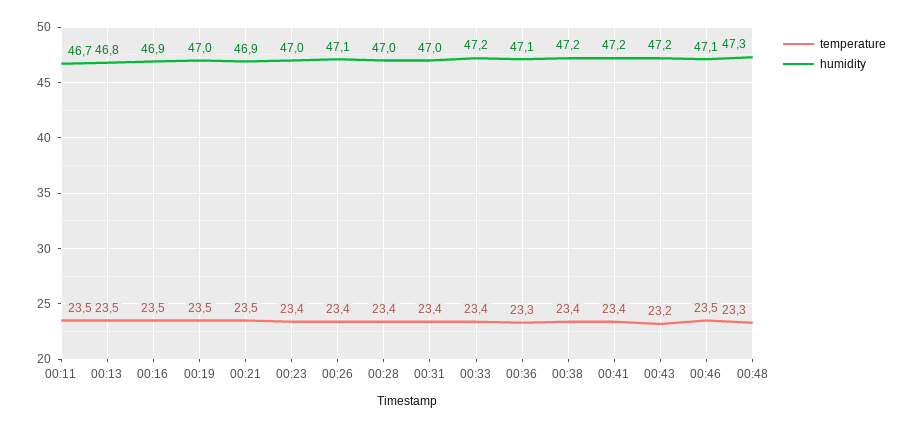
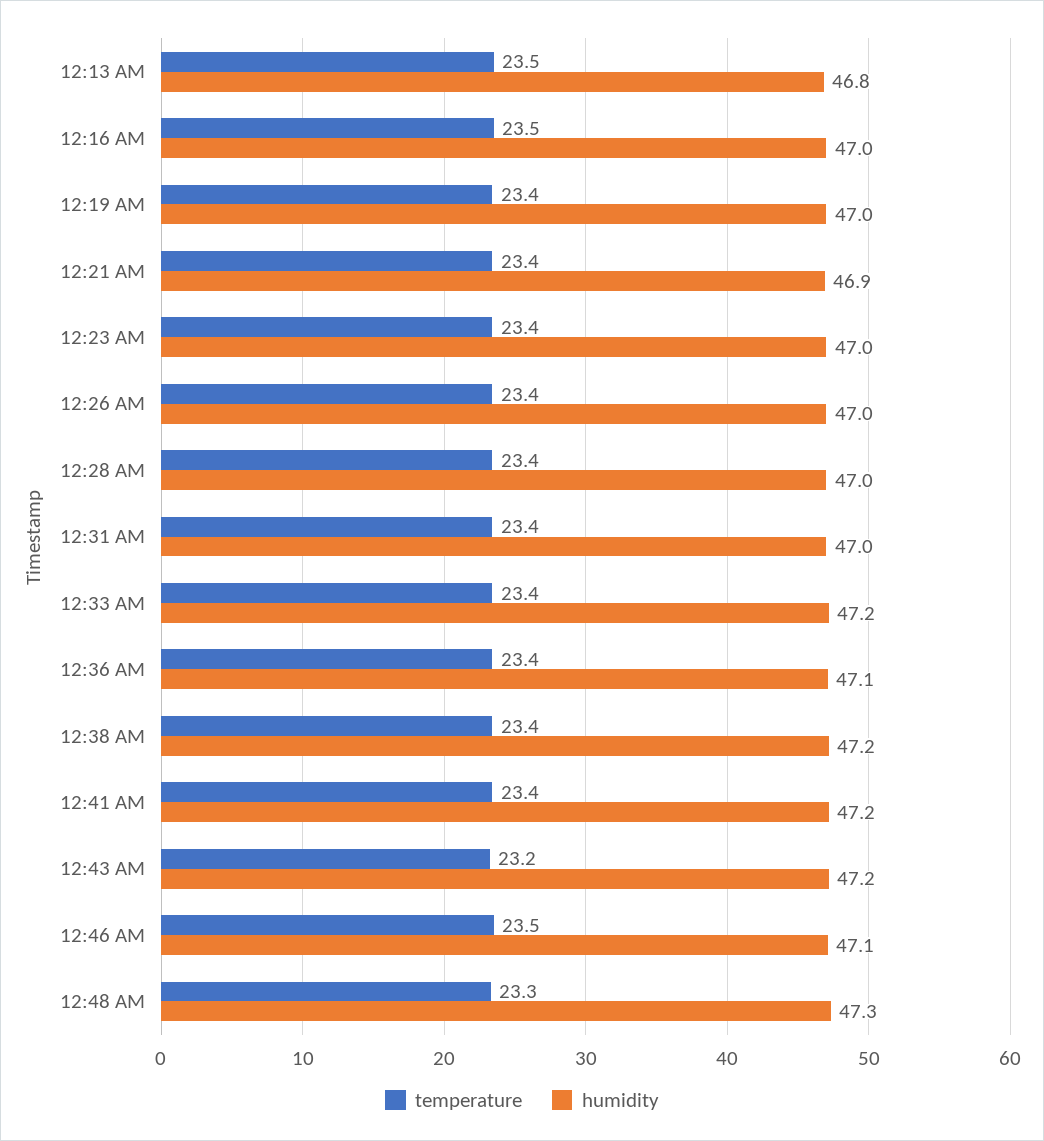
temperature, 00:11: 23.5 -> none
humidity, 00:11: 46.7 -> none
humidity, 00:16: 46.9 -> 47
temperature, 00:19: 23.5 -> 23.4
temperature, 00:21: 23.5 -> 23.4
humidity, 00:26: 47.1 -> 47
temperature, 00:36: 23.3 -> 23.4

